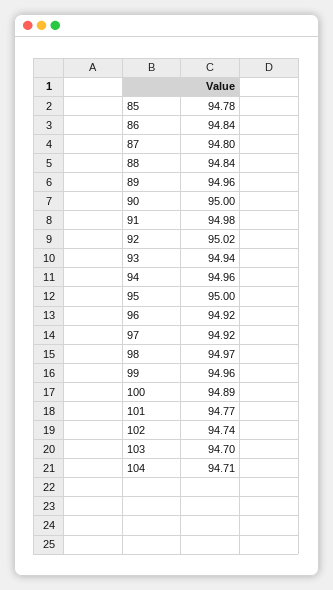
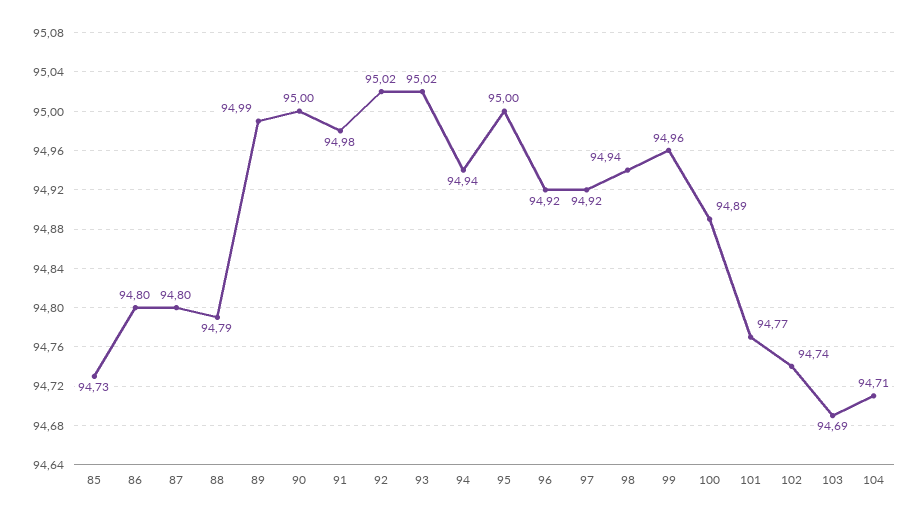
85: 94.78 -> 94.73
86: 94.84 -> 94.8
88: 94.84 -> 94.79
89: 94.96 -> 94.99
93: 94.94 -> 95.02
94: 94.96 -> 94.94
98: 94.97 -> 94.94
103: 94.7 -> 94.69

